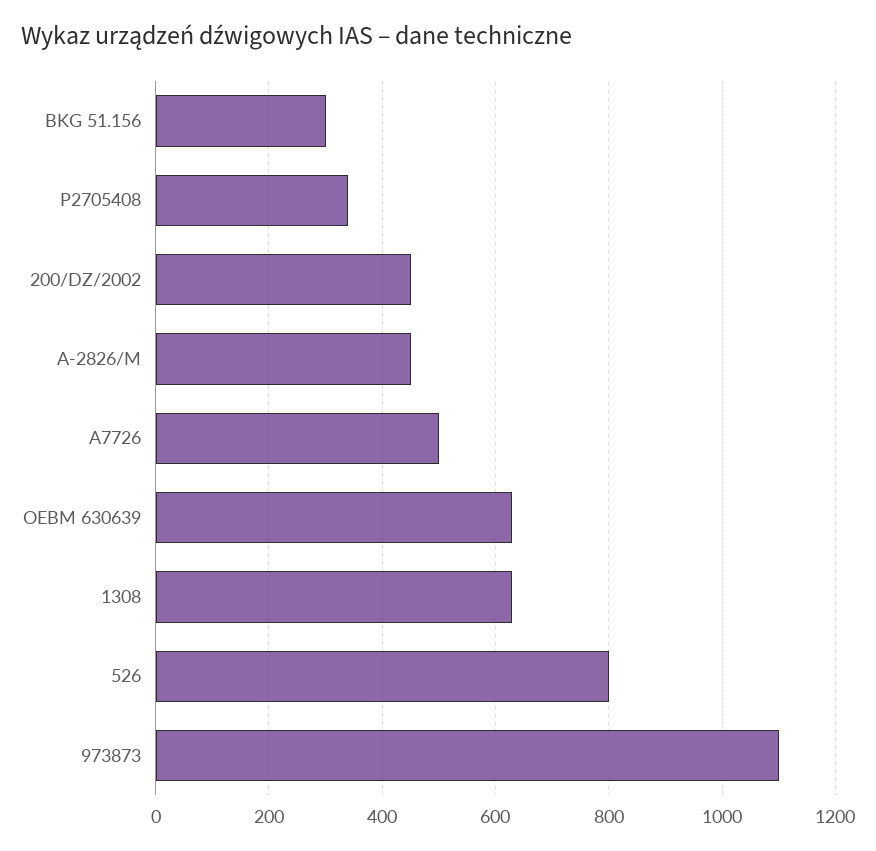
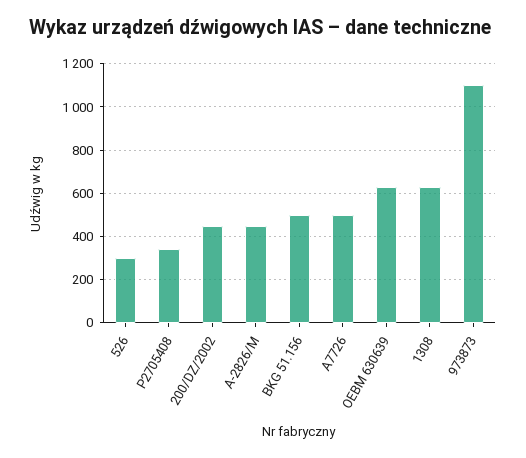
BKG 51.156: 300 -> 500
526: 800 -> 300

